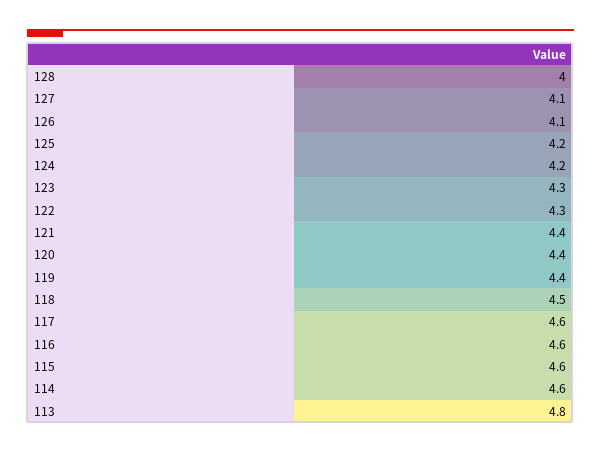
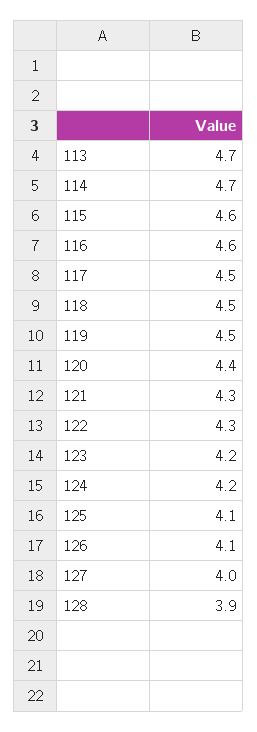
128: 4 -> 3.9
127: 4.1 -> 4
125: 4.2 -> 4.1
123: 4.3 -> 4.2
121: 4.4 -> 4.3
119: 4.4 -> 4.5
117: 4.6 -> 4.5
114: 4.6 -> 4.7
113: 4.8 -> 4.7

